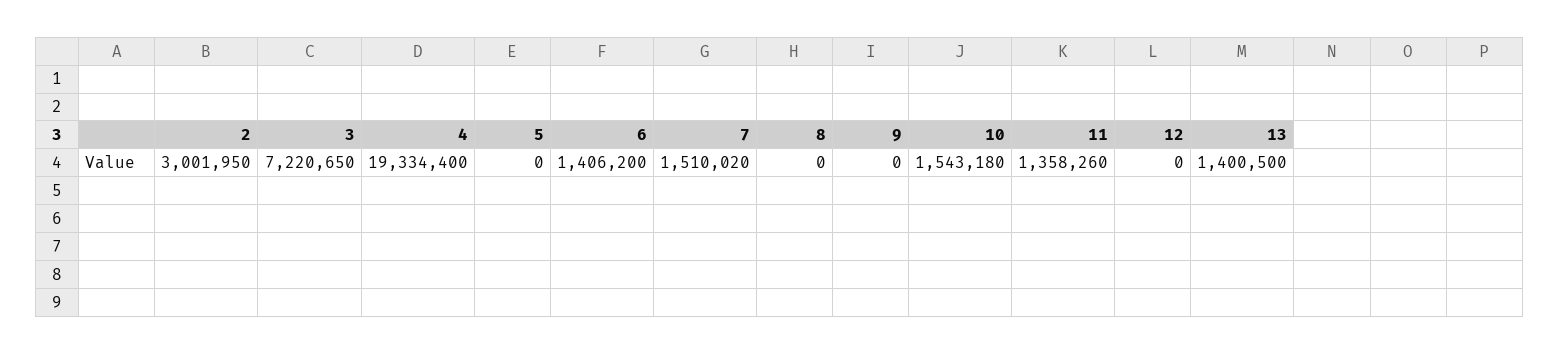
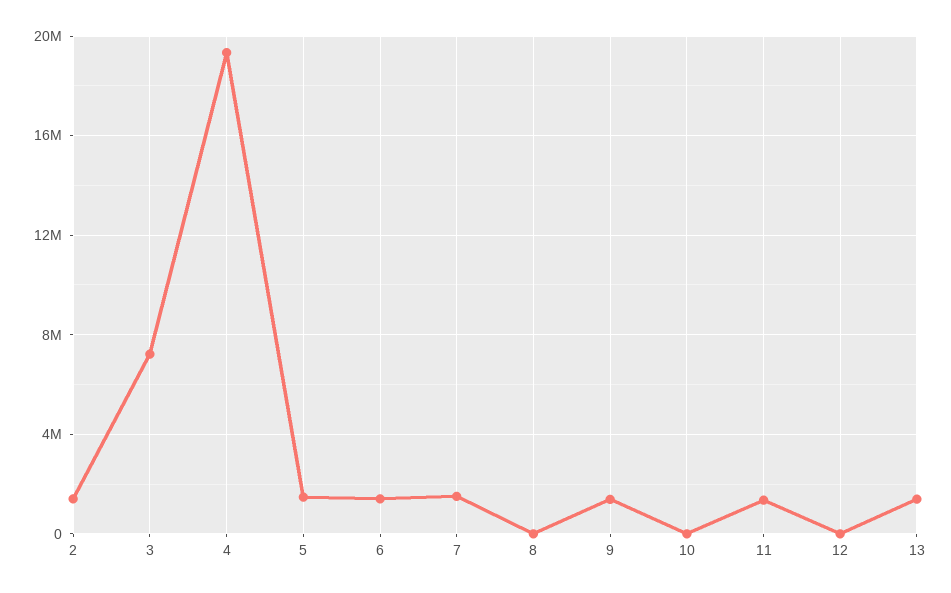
2: 3001950 -> 1500000
5: 0 -> 1500000
9: 0 -> 1500000
10: 1543180 -> 0

